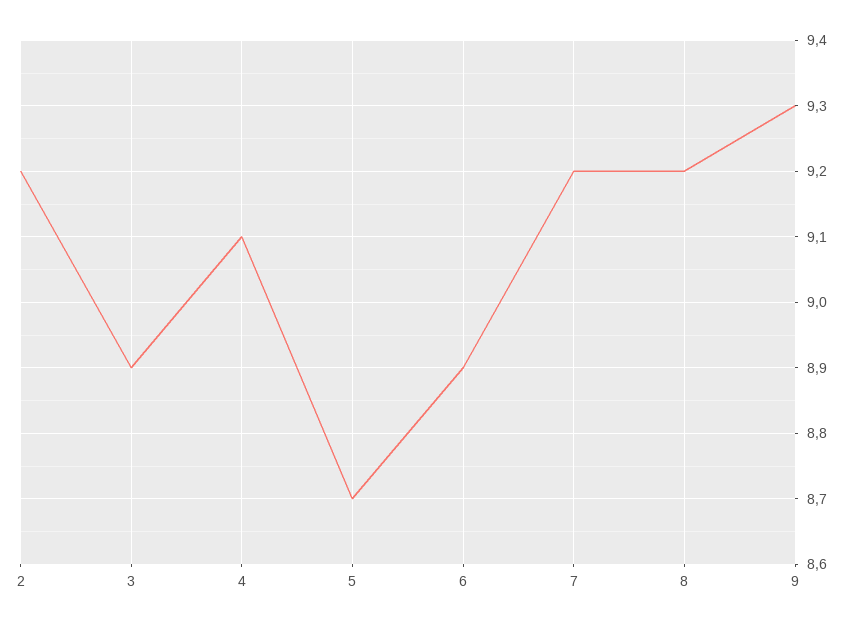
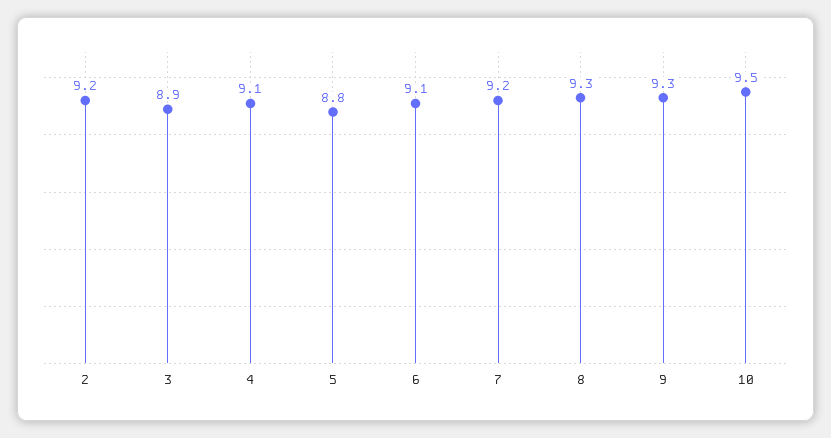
5: 8.7 -> 8.8
6: 8.9 -> 9.1
8: 9.2 -> 9.3
10: none -> 9.5

